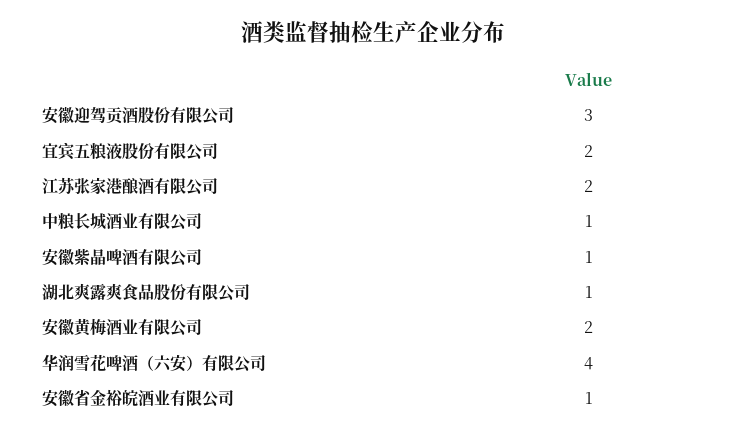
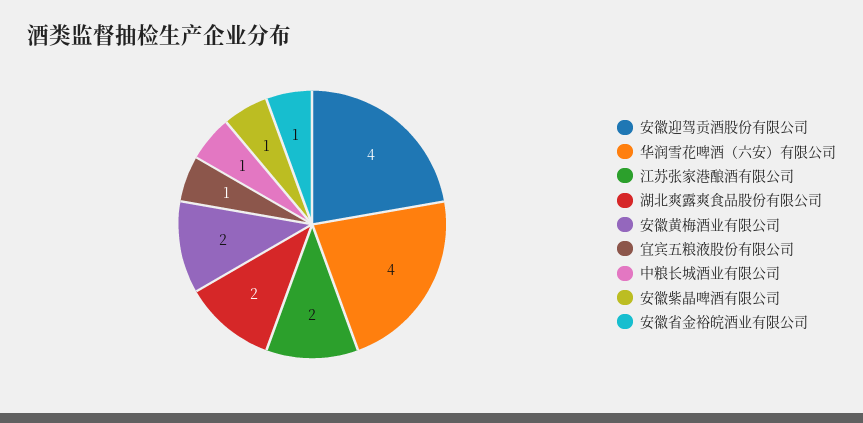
安徽迎驾贡酒股份有限公司: 3 -> 4
宜宾五粮液股份有限公司: 2 -> 1
湖北爽露爽食品股份有限公司: 1 -> 2

